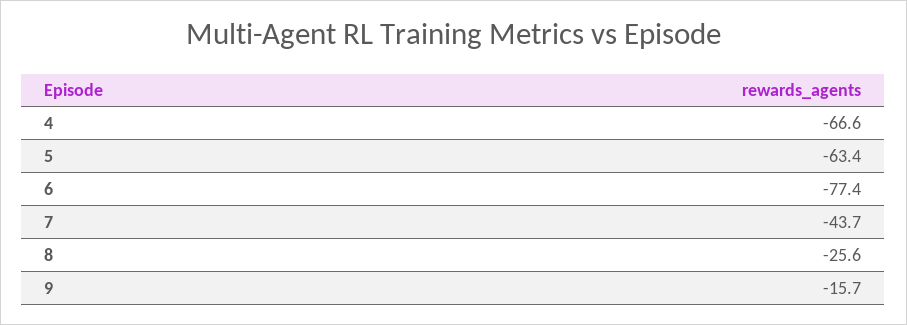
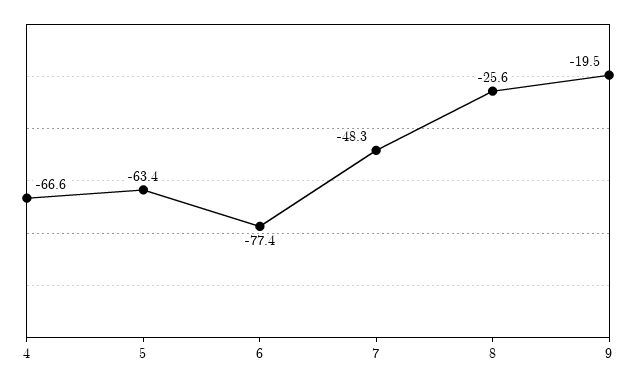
7: -43.7 -> -48.3
9: -15.7 -> -19.5

